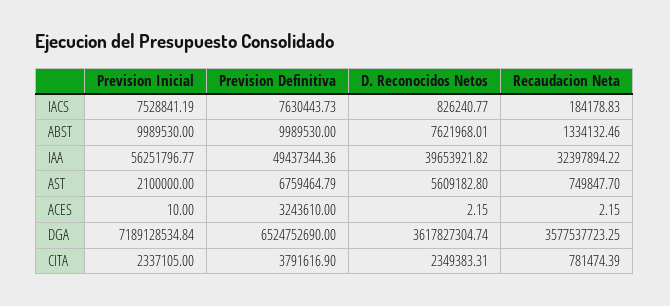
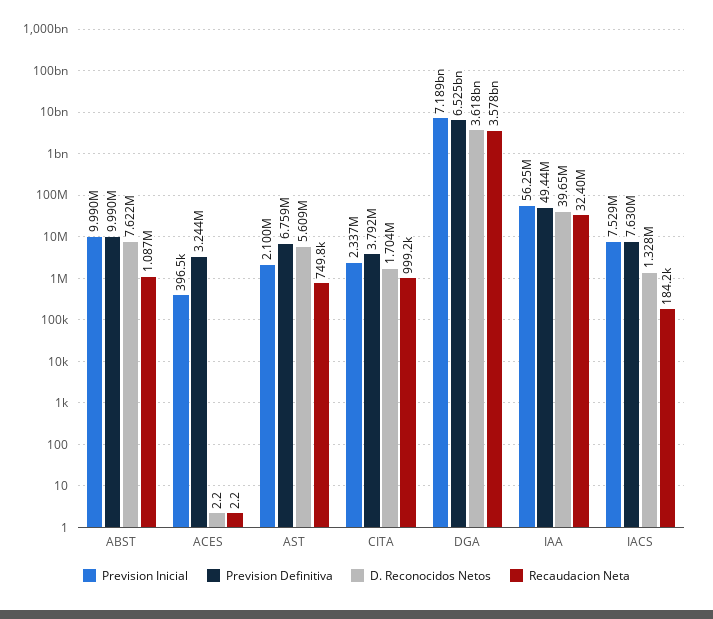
D. Reconocidos Netos, IACS: 826240.77 -> 1328000
Recaudacion Neta, ABST: 1334132.46 -> 1087000
Prevision Inicial, ACES: 10 -> 396500
D. Reconocidos Netos, CITA: 2349383.31 -> 1704000
Recaudacion Neta, CITA: 781474.39 -> 999200

